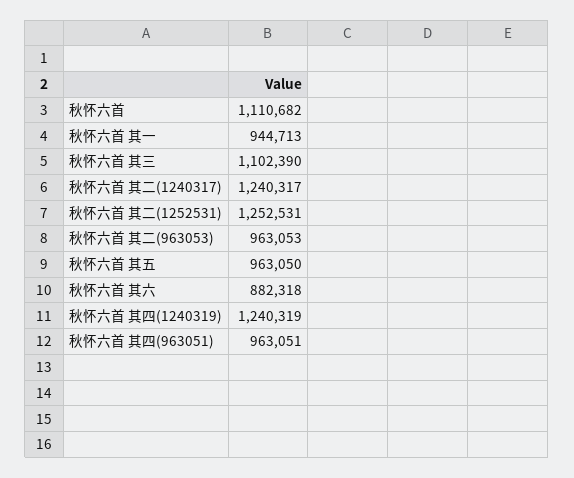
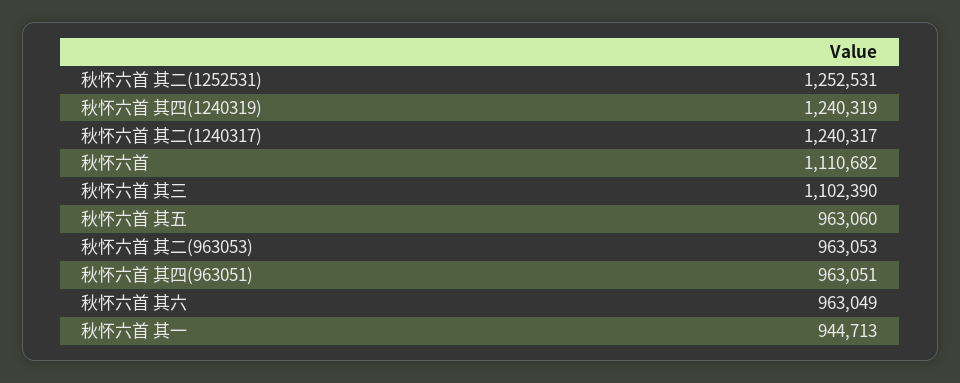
秋怀六首 其五: 963050 -> 963060
秋怀六首 其六: 882318 -> 963049

